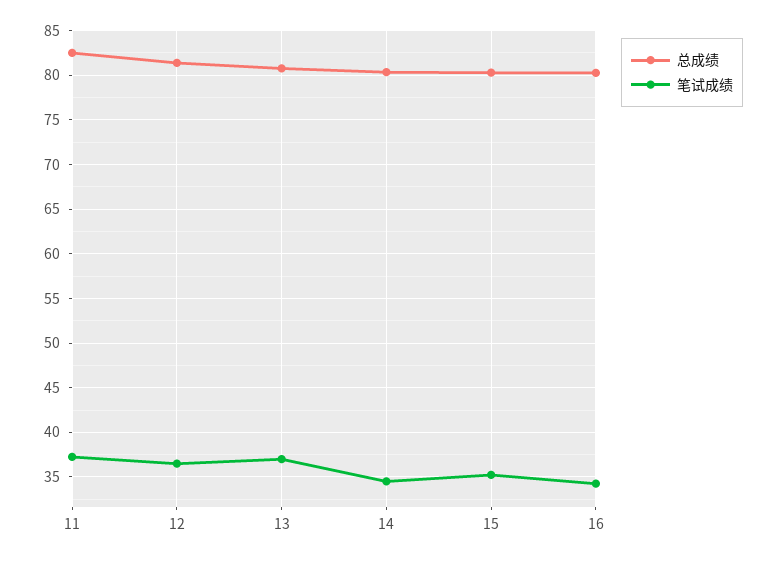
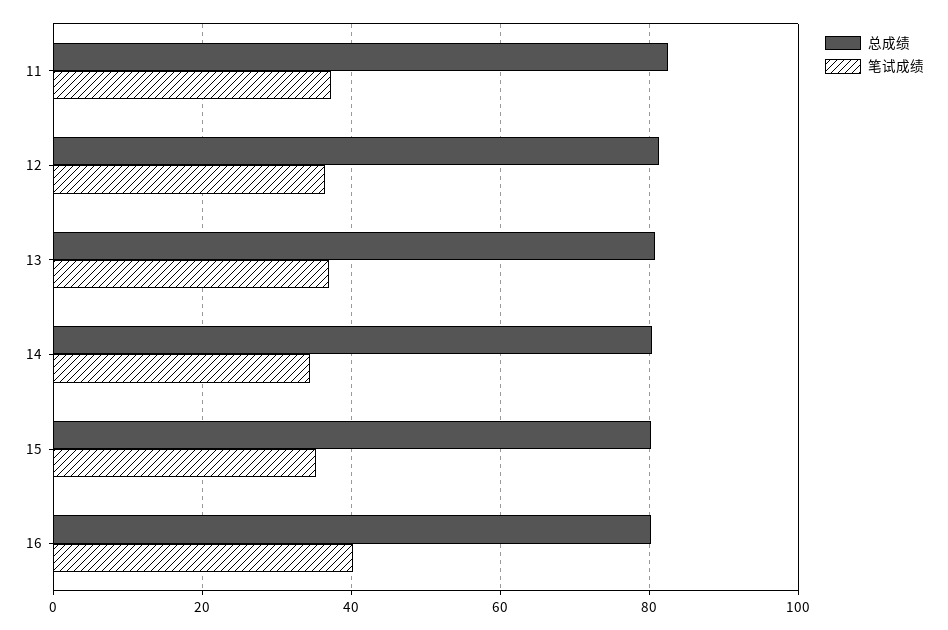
笔试成绩, 16: 34 -> 40

